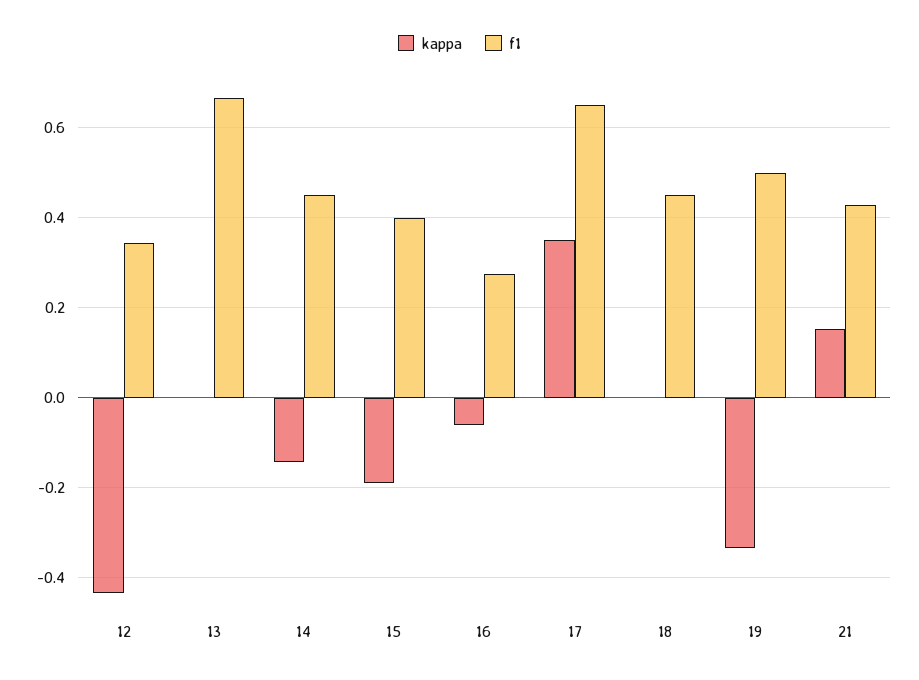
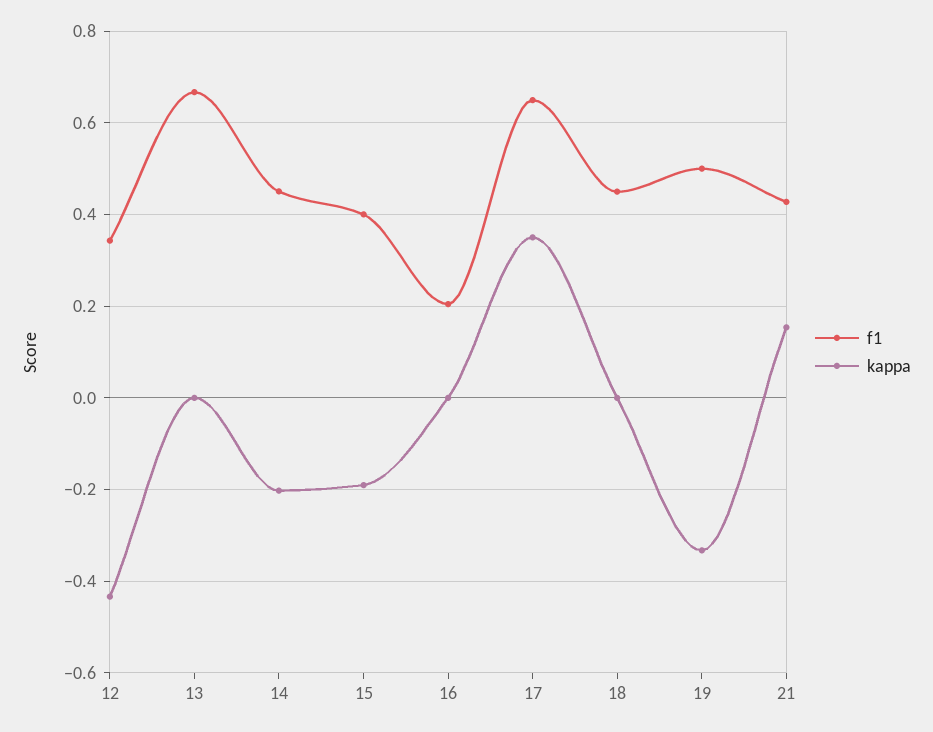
kappa, 14: -0.14 -> -0.2
kappa, 16: -0.06 -> 0
f1, 16: 0.28 -> 0.2

